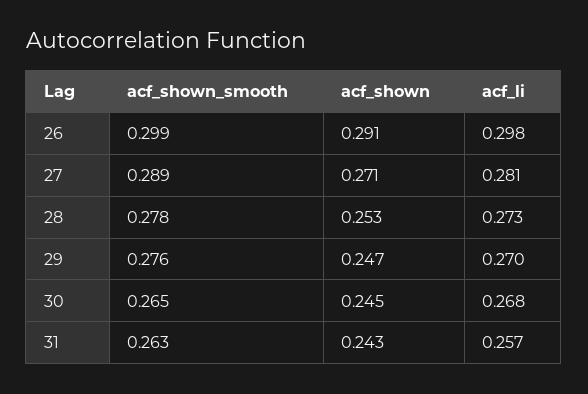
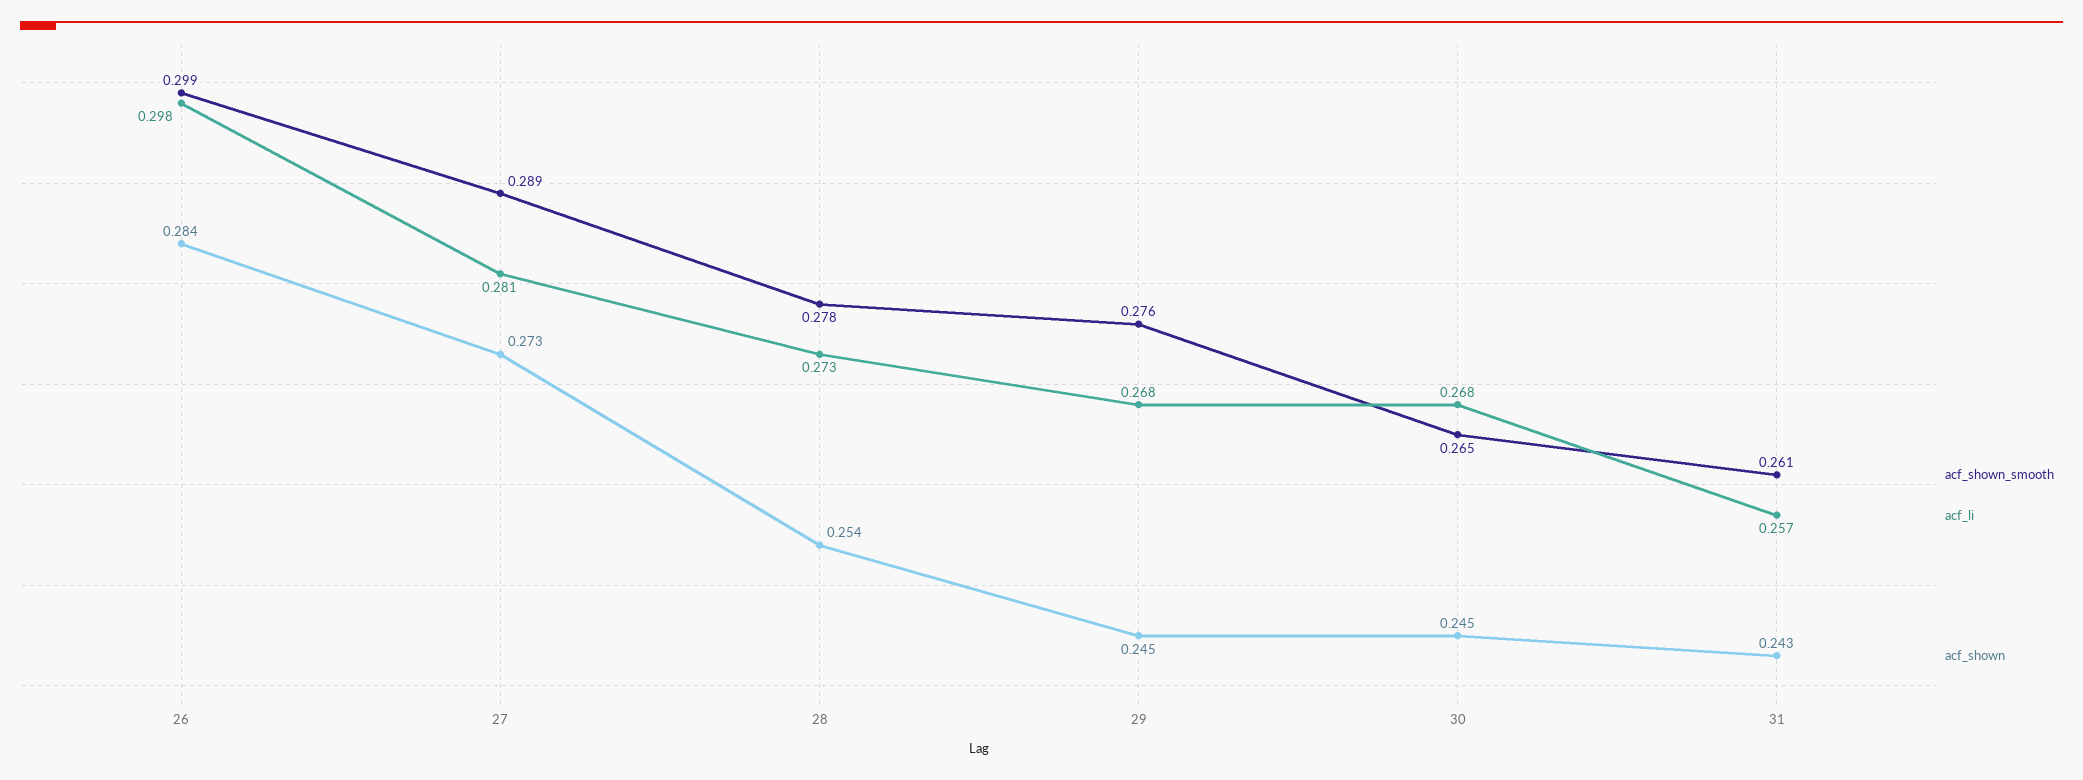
acf_shown, 26: 0.291 -> 0.284
acf_shown, 27: 0.271 -> 0.273
acf_shown, 28: 0.253 -> 0.254
acf_shown, 29: 0.247 -> 0.245
acf_li, 29: 0.27 -> 0.268
acf_shown_smooth, 31: 0.263 -> 0.261

